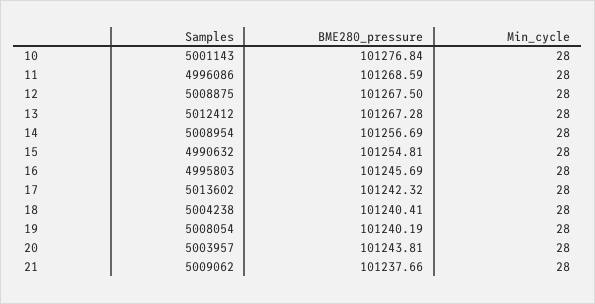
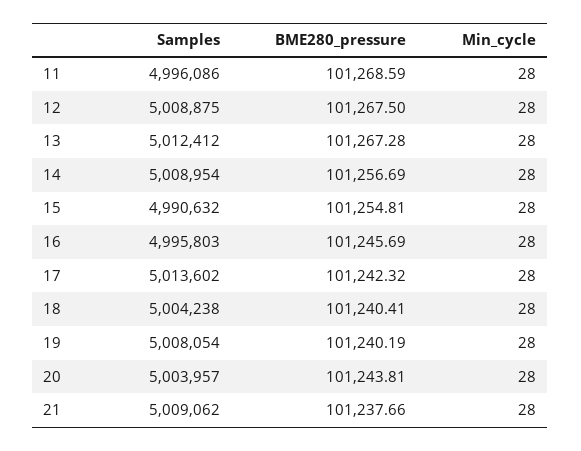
Samples, 10: 5001143 -> none
BME280_pressure, 10: 101276.84 -> none
Min_cycle, 10: 28 -> none

